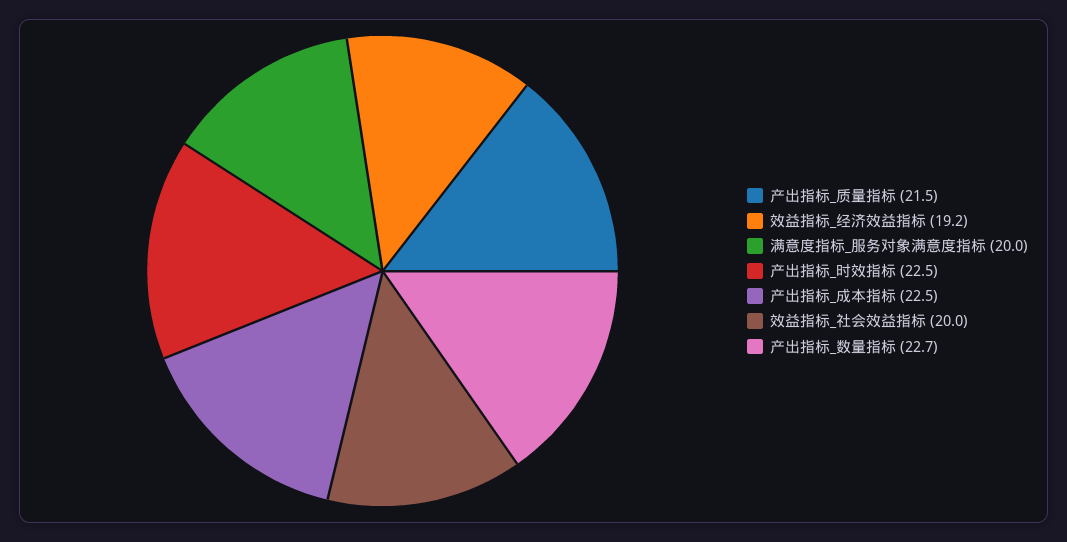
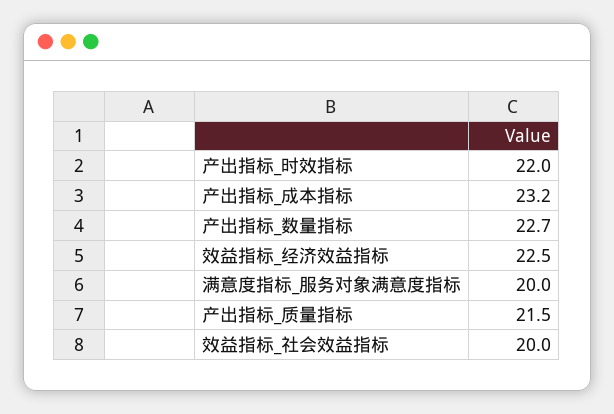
效益指标_经济效益指标: 19.2 -> 22.5
产出指标_时效指标: 22.5 -> 22
产出指标_成本指标: 22.5 -> 23.2

